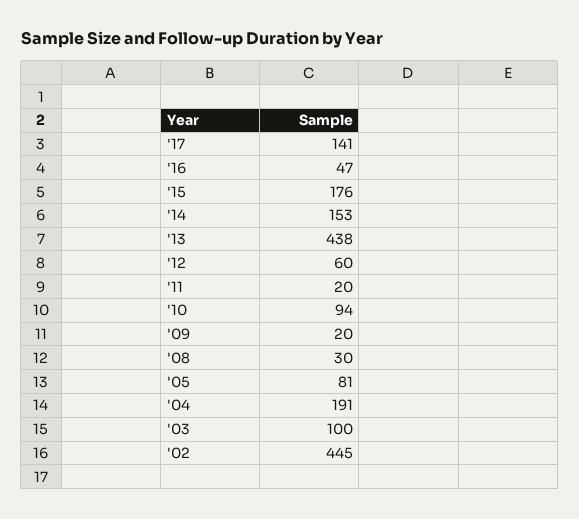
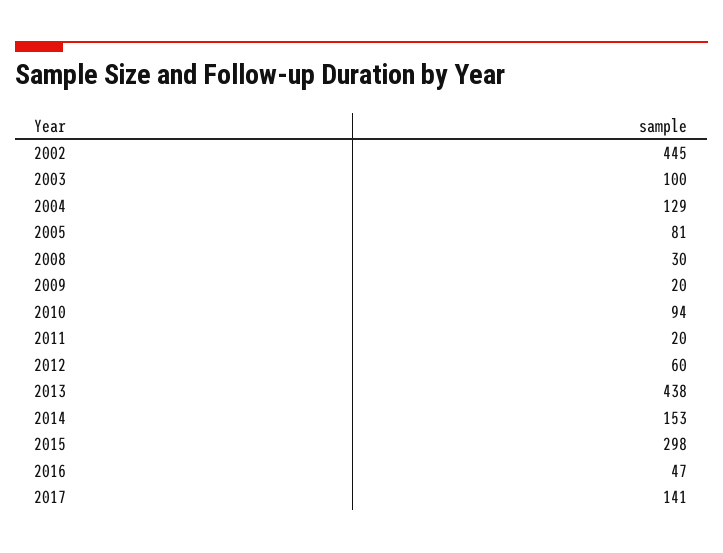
'15: 176 -> 298
'04: 191 -> 129

